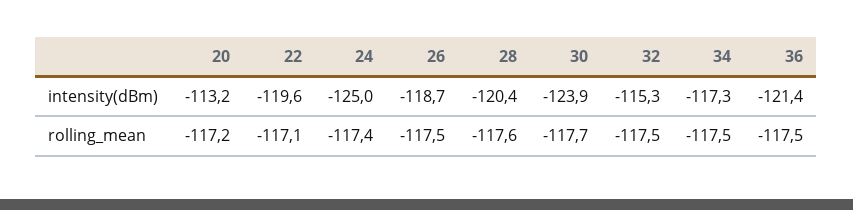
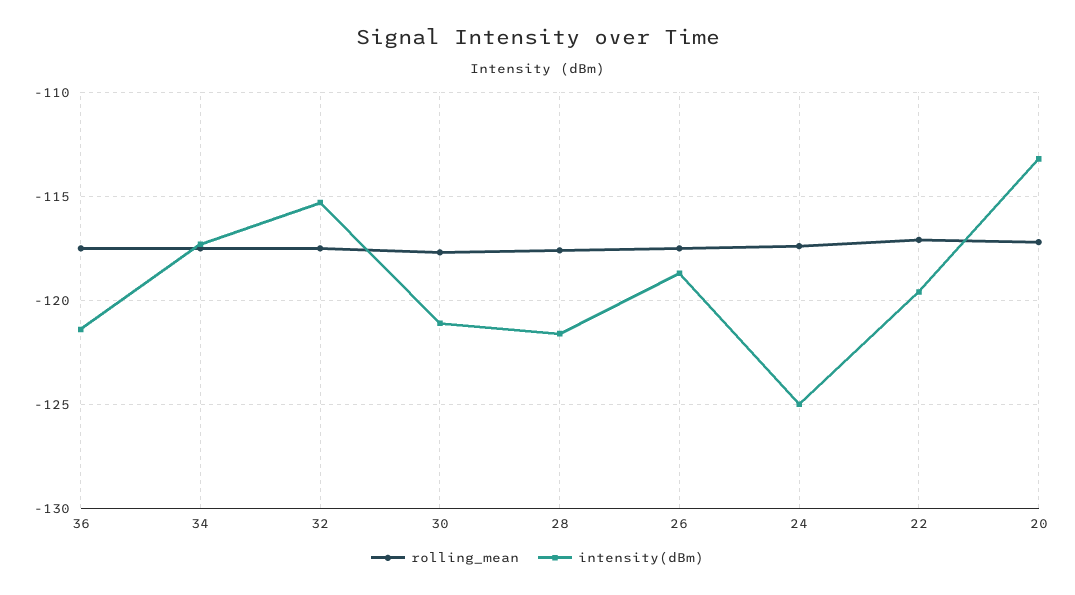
intensity(dBm), 28: -120.4 -> -121.5
intensity(dBm), 30: -123.9 -> -121

